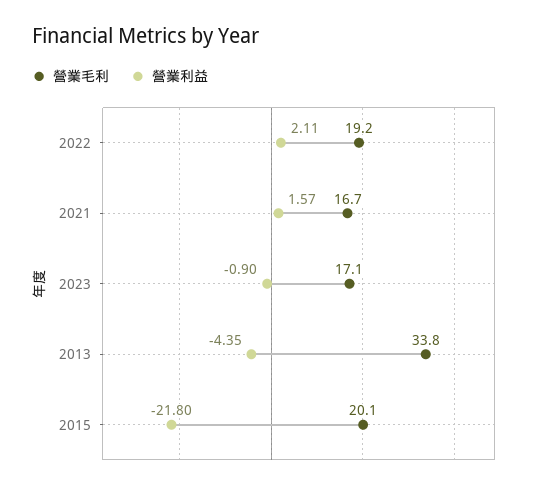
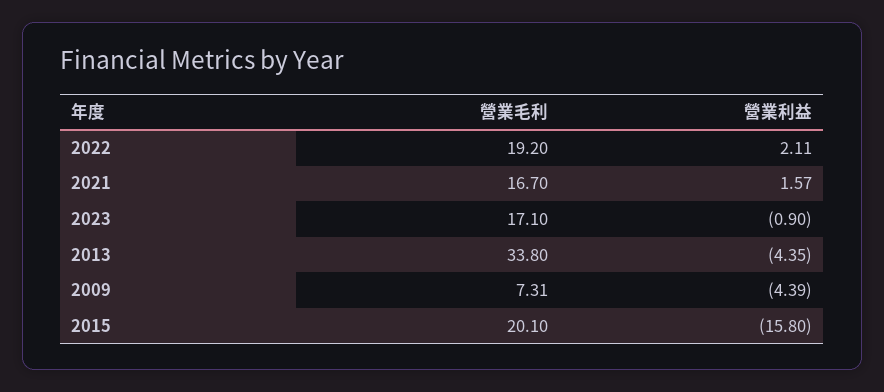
營業利益, 2015: -21.8 -> -15.8
營業毛利, 2009: none -> 7.31
營業利益, 2009: none -> -4.39

